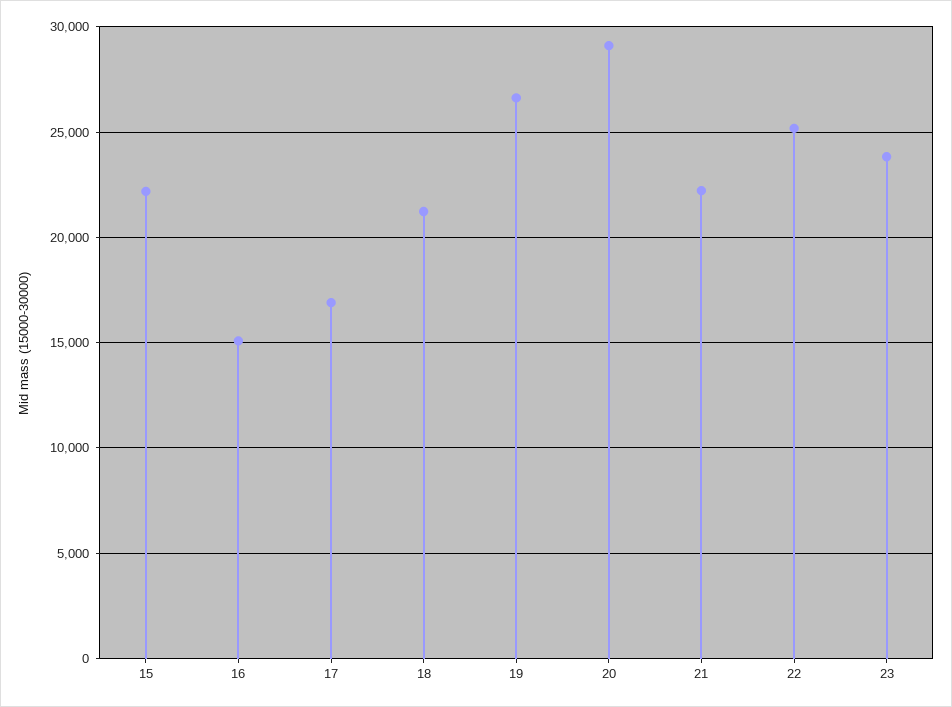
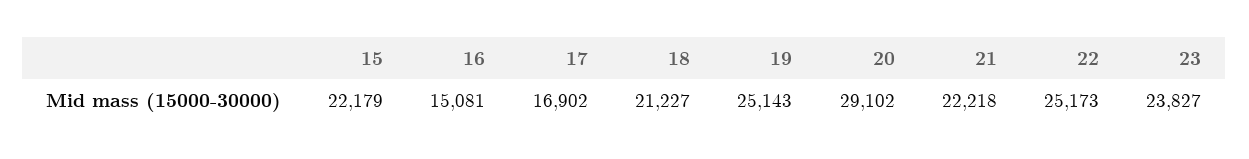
19: 26500 -> 25143

